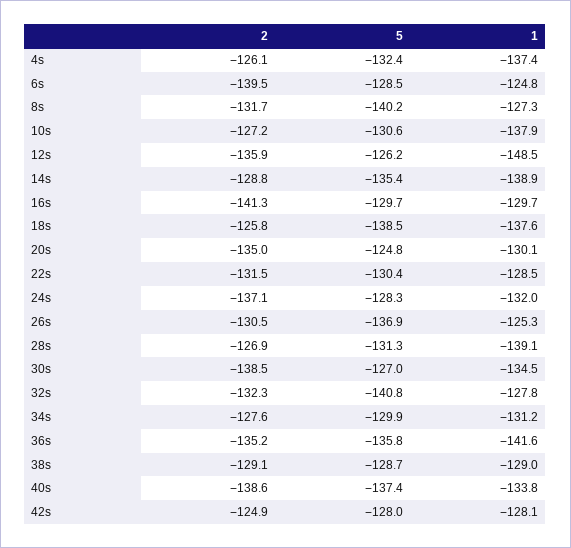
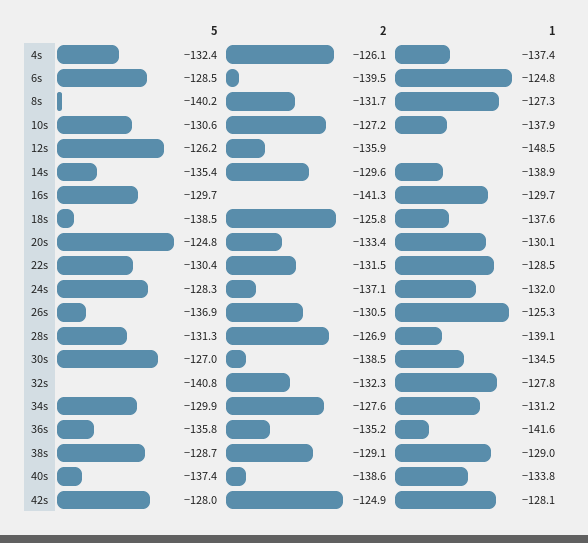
2, 14s: -128.8 -> -129.6
2, 20s: -135 -> -133.4

